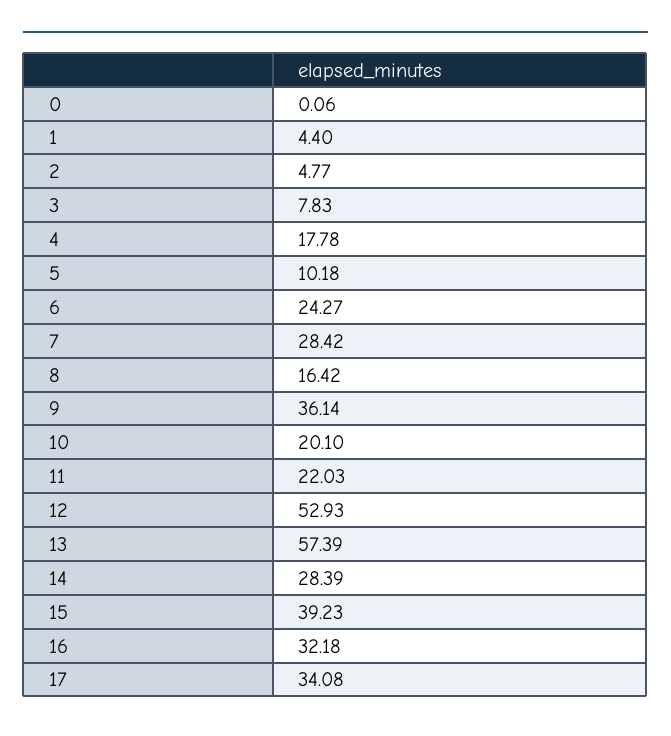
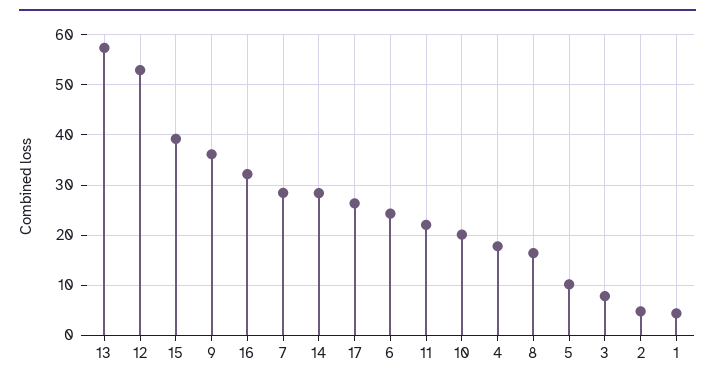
0: 0.06 -> none
17: 34.08 -> 26

